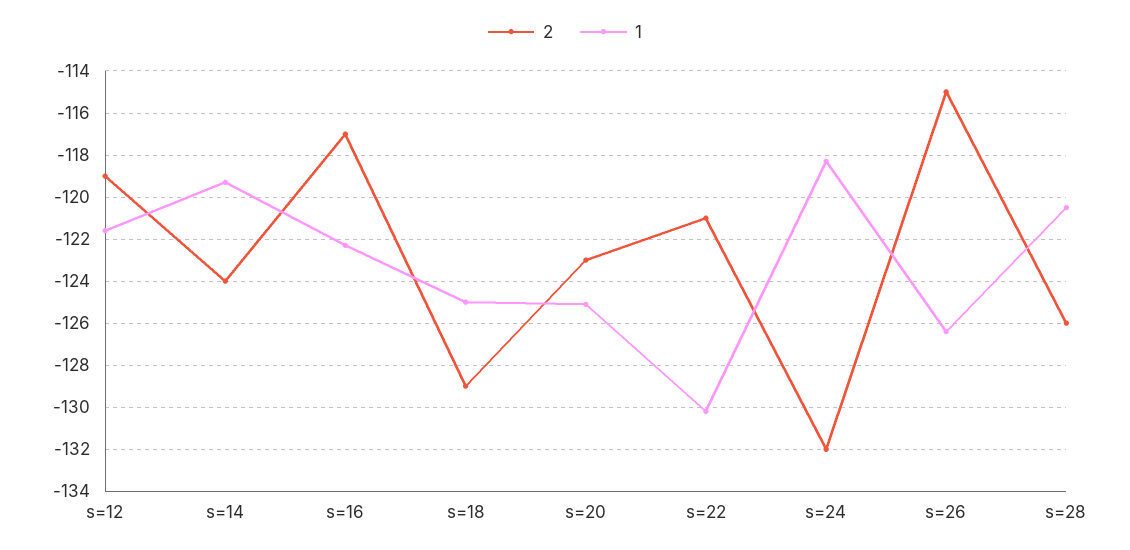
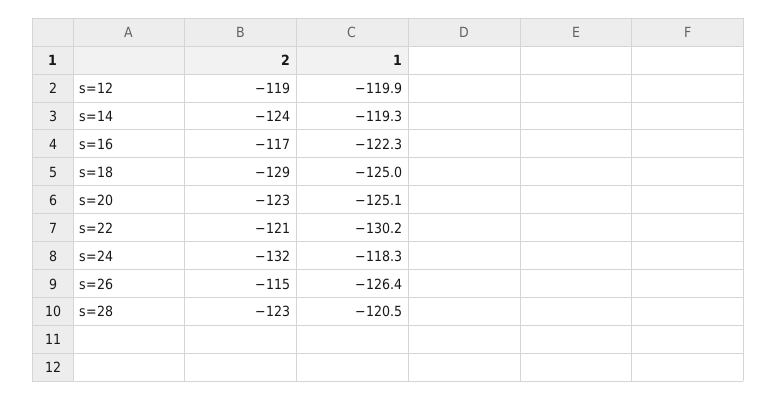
1, s=12: -121.5 -> -119.9
2, s=28: -126 -> -123

